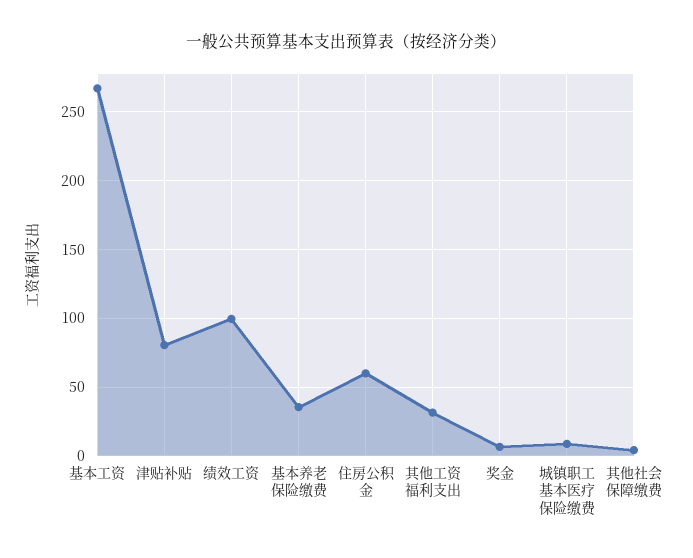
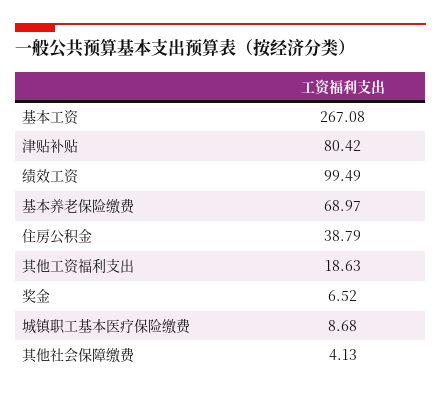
基本养老保险缴费: 35 -> 68.97
住房公积金: 60 -> 38.79
其他工资福利支出: 30 -> 18.63

